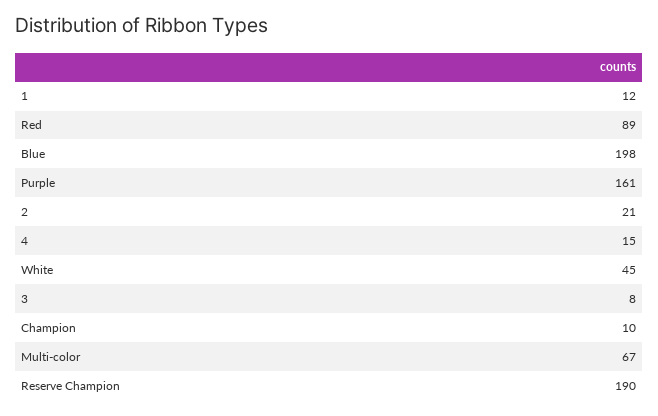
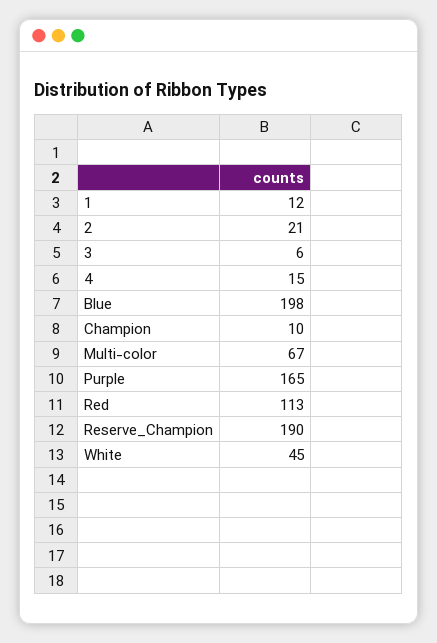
Red: 89 -> 113
Purple: 161 -> 165
3: 8 -> 6

